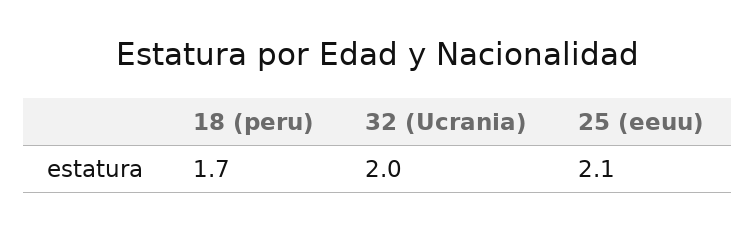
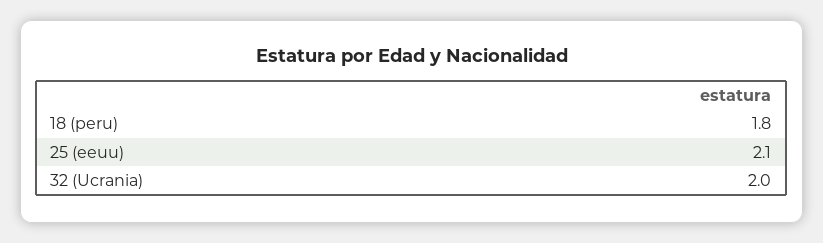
18 (peru): 1.7 -> 1.8

